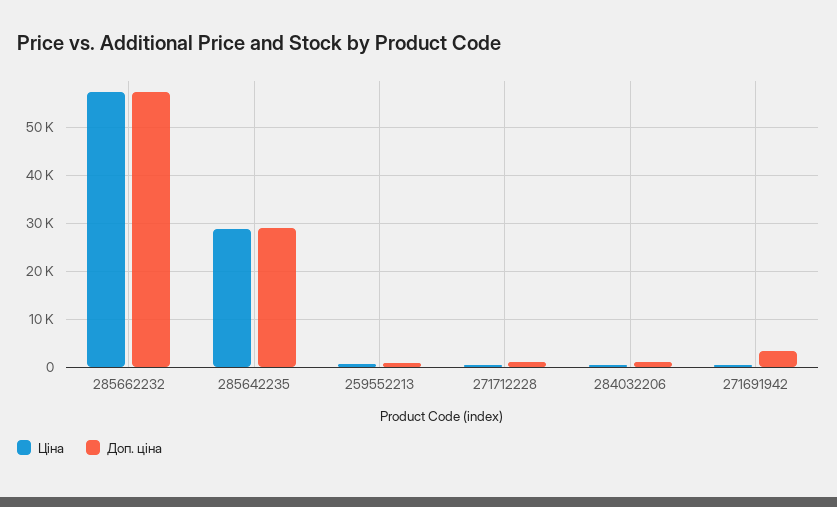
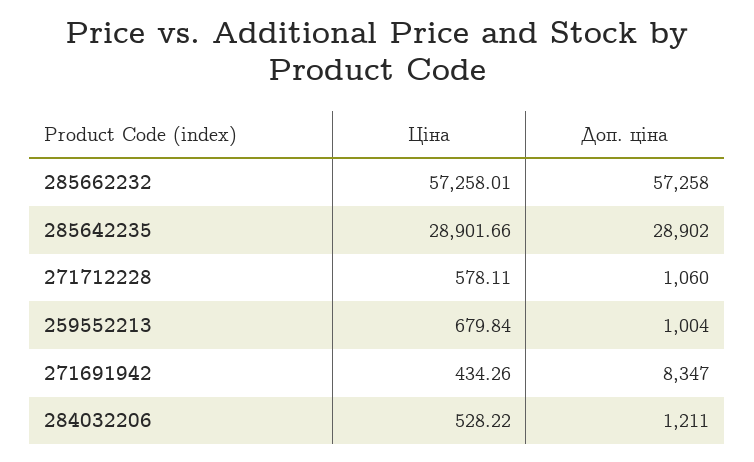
Доп. ціна, 271691942: 4000 -> 8347

